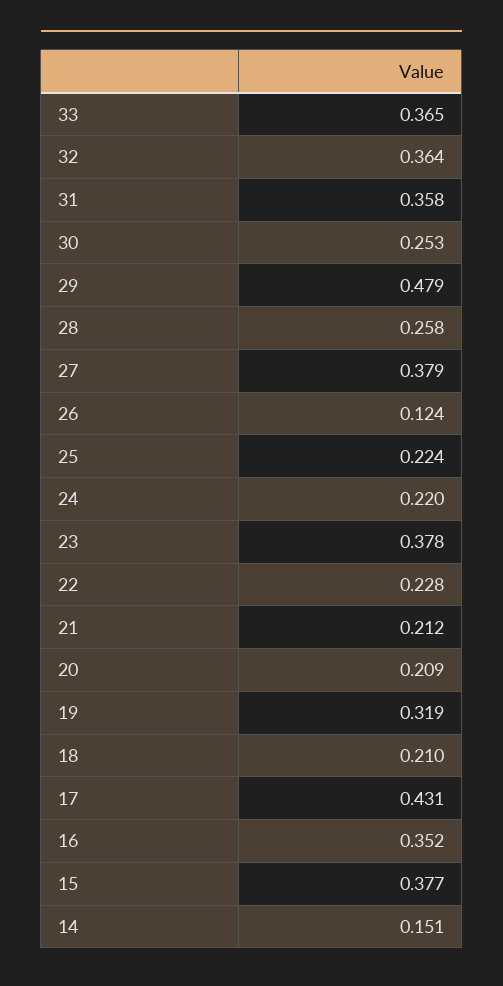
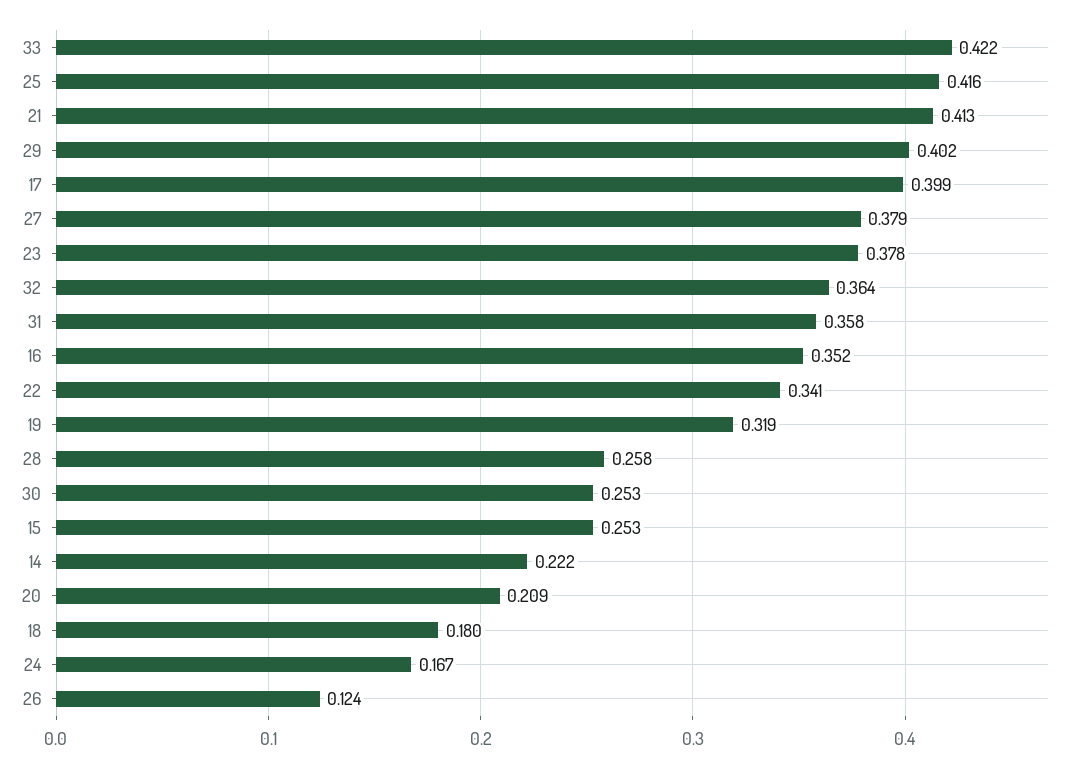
33: 0.365 -> 0.422
29: 0.479 -> 0.402
25: 0.224 -> 0.416
24: 0.22 -> 0.167
22: 0.228 -> 0.341
21: 0.212 -> 0.413
18: 0.21 -> 0.18
17: 0.431 -> 0.399
15: 0.377 -> 0.253
14: 0.151 -> 0.222

